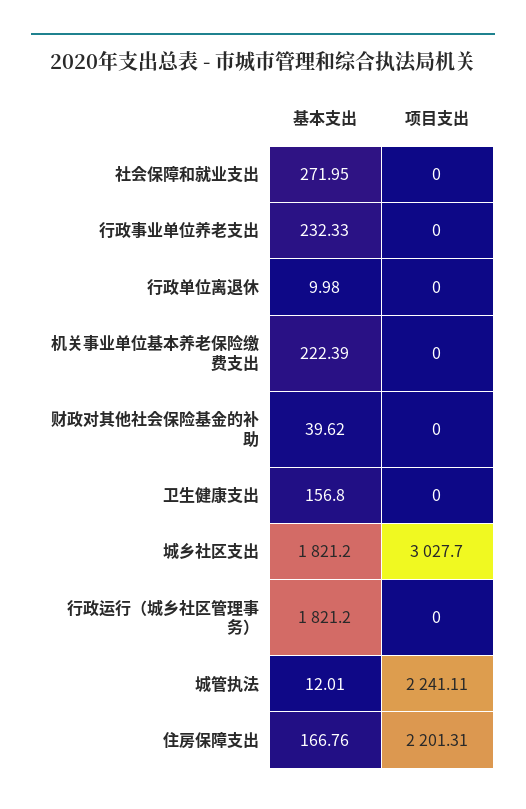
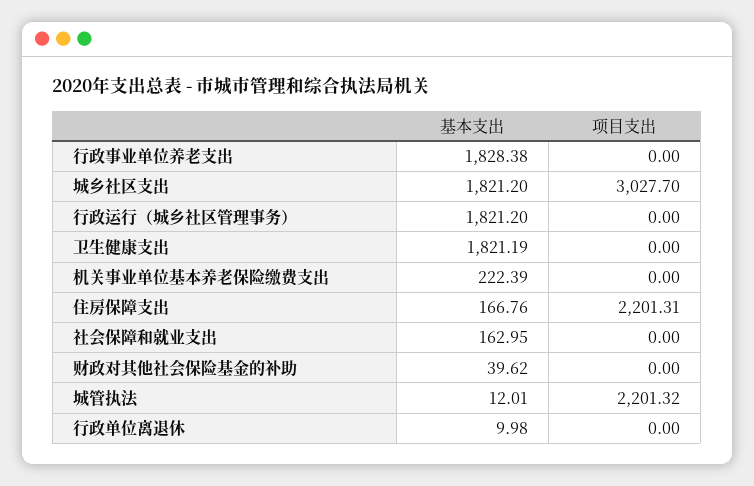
基本支出, 社会保障和就业支出: 271.95 -> 162.95
基本支出, 行政事业单位养老支出: 232.33 -> 1828.38
基本支出, 卫生健康支出: 156.8 -> 1821.19
项目支出, 城管执法: 2241.11 -> 2201.32

